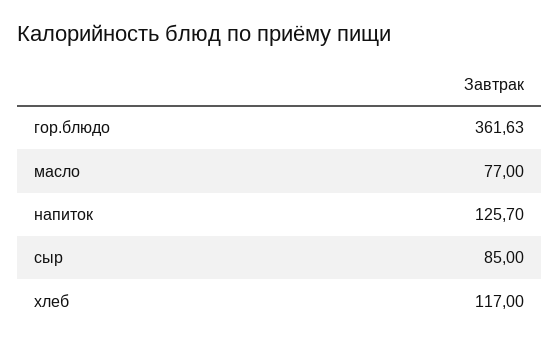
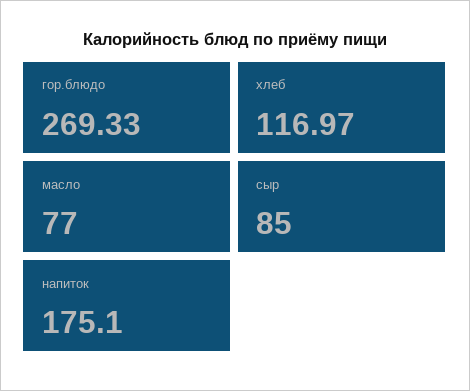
гор.блюдо: 361.63 -> 269.33
напиток: 125.7 -> 175.1
хлеб: 117 -> 116.97

